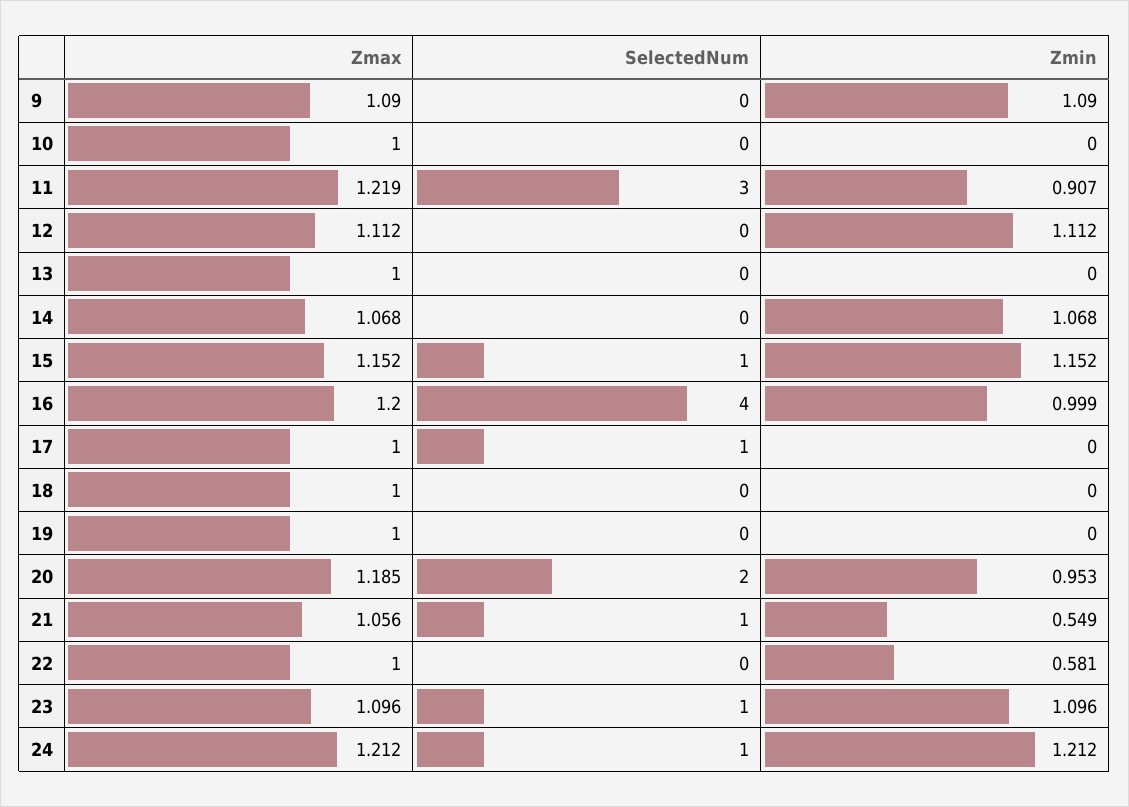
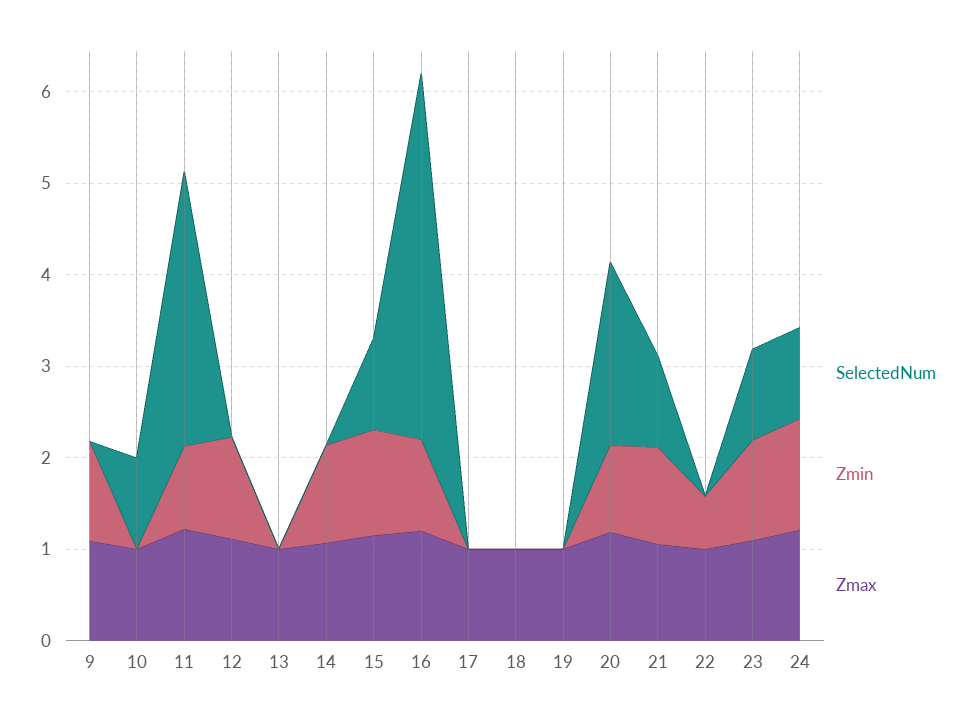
SelectedNum, 10: 0 -> 1
SelectedNum, 17: 1 -> 0
Zmin, 21: 0.549 -> 1

